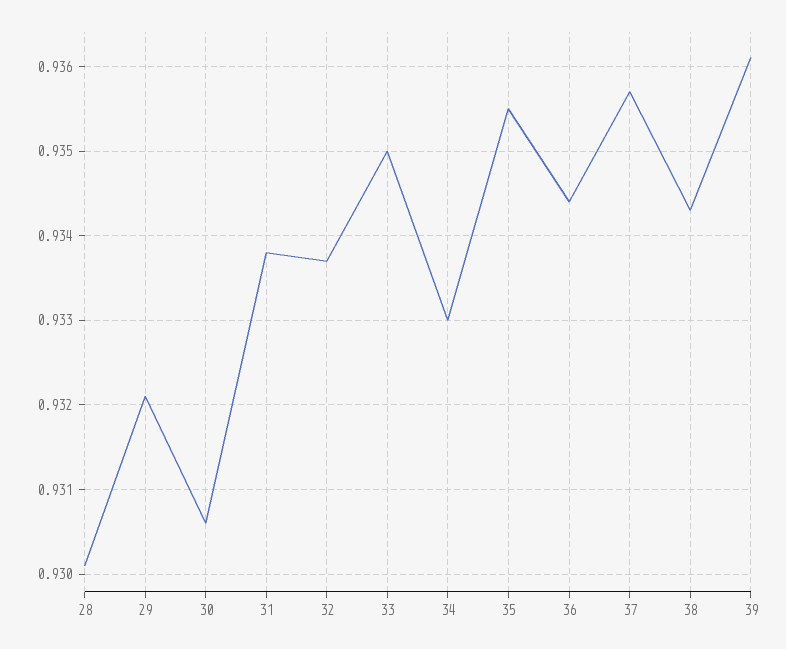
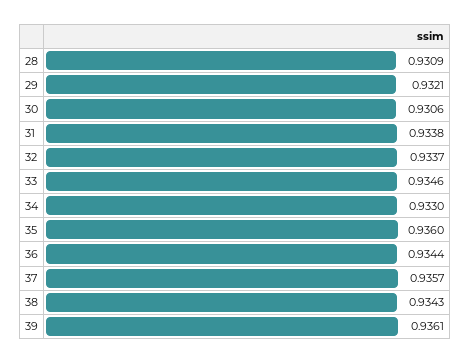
28: 0.9301 -> 0.9309
33: 0.935 -> 0.9346
35: 0.9355 -> 0.936

